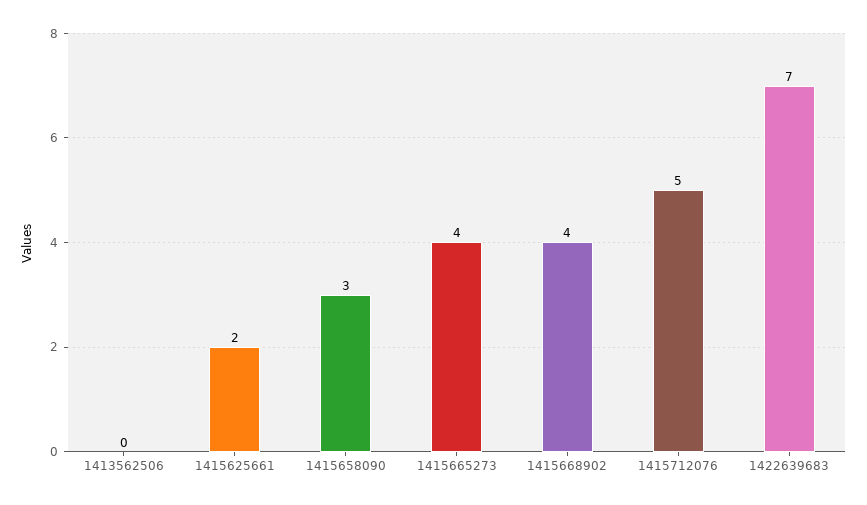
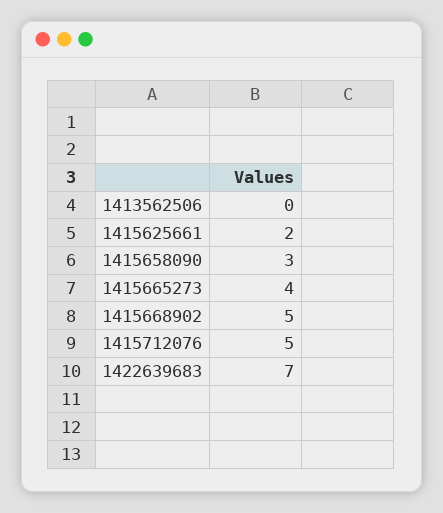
1415668902: 4 -> 5

